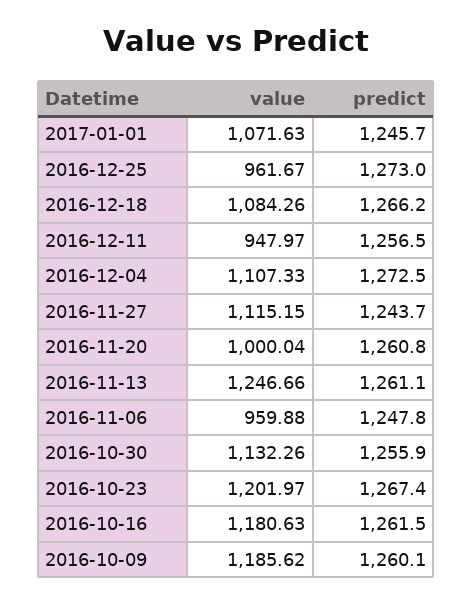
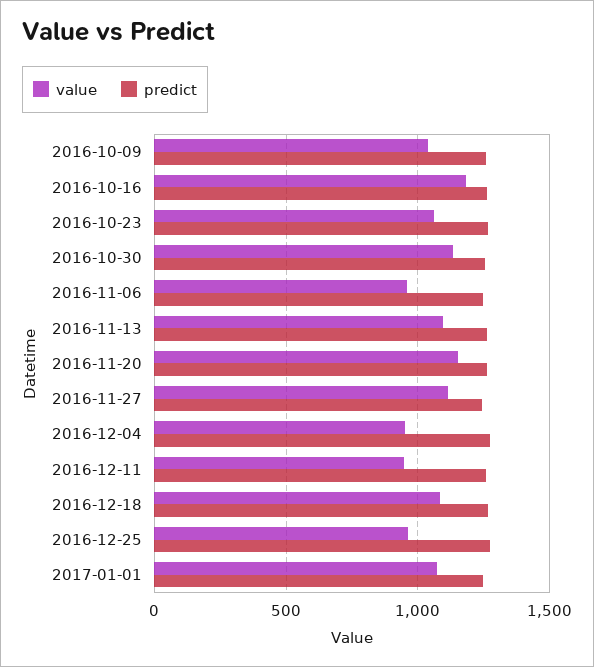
value, 2016-12-04: 1107.33 -> 950
value, 2016-11-20: 1000.04 -> 1150
value, 2016-11-13: 1246.66 -> 1100
value, 2016-10-23: 1201.97 -> 1050
value, 2016-10-09: 1185.62 -> 1050

